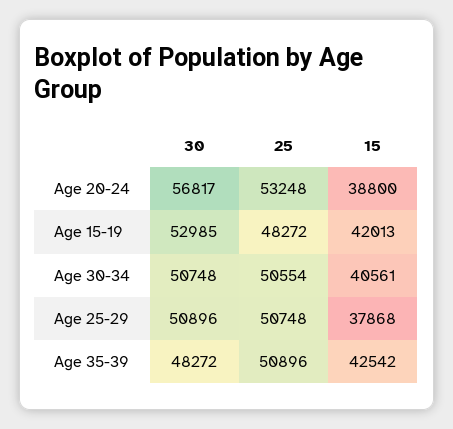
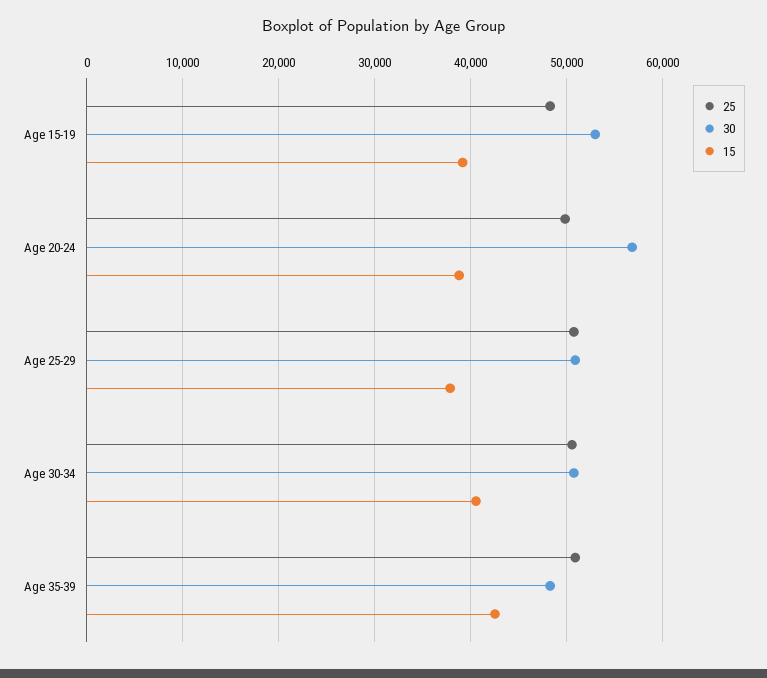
25, Age 20-24: 53248 -> 50000
15, Age 15-19: 42013 -> 39000

